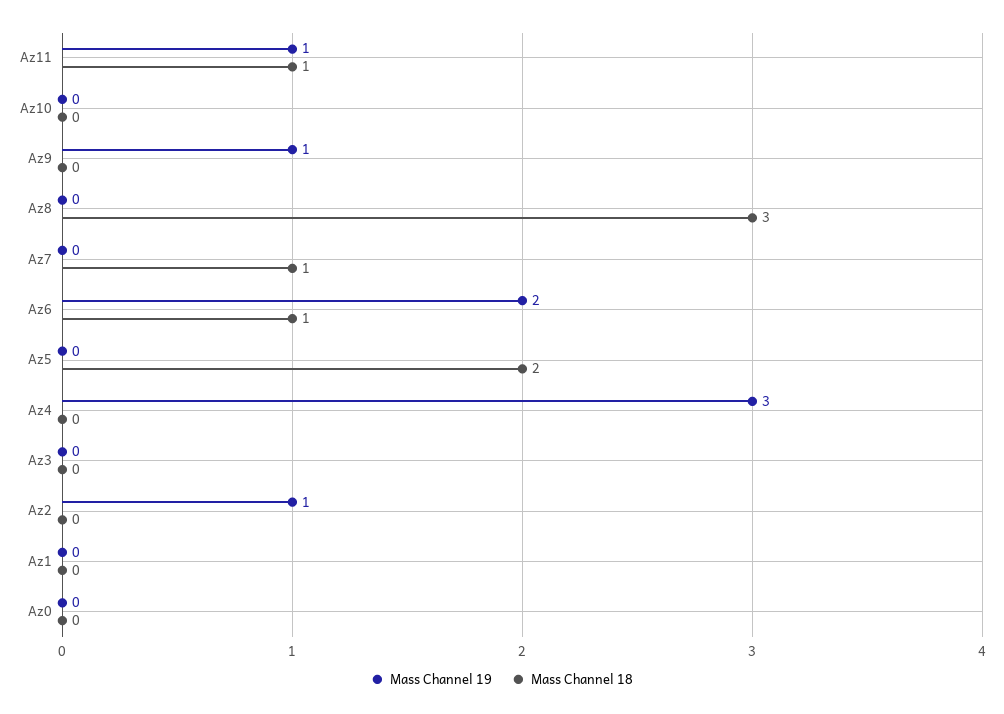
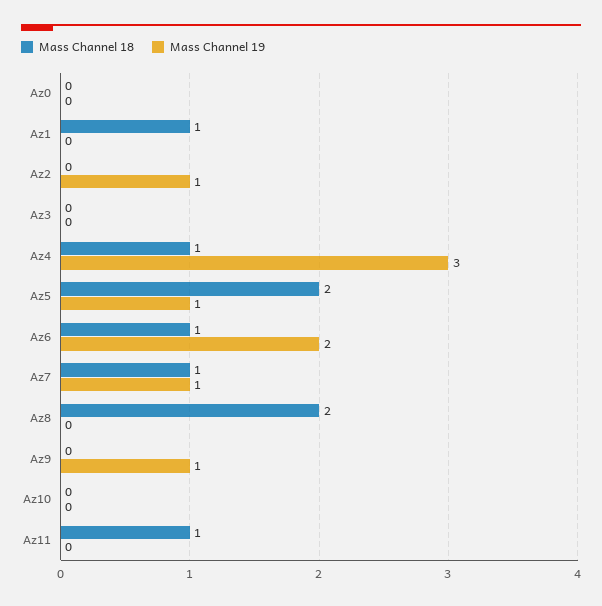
Mass Channel 19, Az11: 1 -> 0
Mass Channel 18, Az8: 3 -> 2
Mass Channel 19, Az7: 0 -> 1
Mass Channel 19, Az5: 0 -> 1
Mass Channel 18, Az4: 0 -> 1
Mass Channel 18, Az1: 0 -> 1

